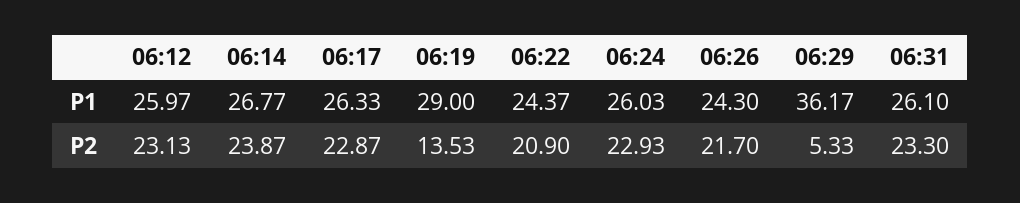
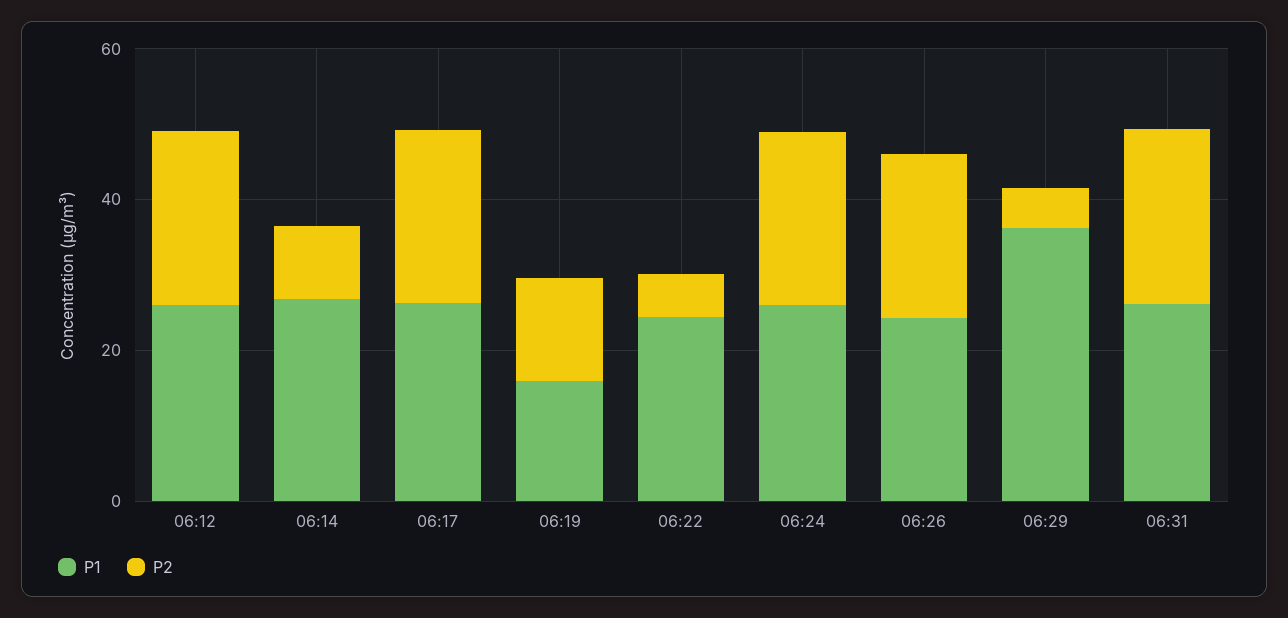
P1, 06:19: 29 -> 15
P2, 06:14: 23.87 -> 10
P2, 06:22: 20.9 -> 5

